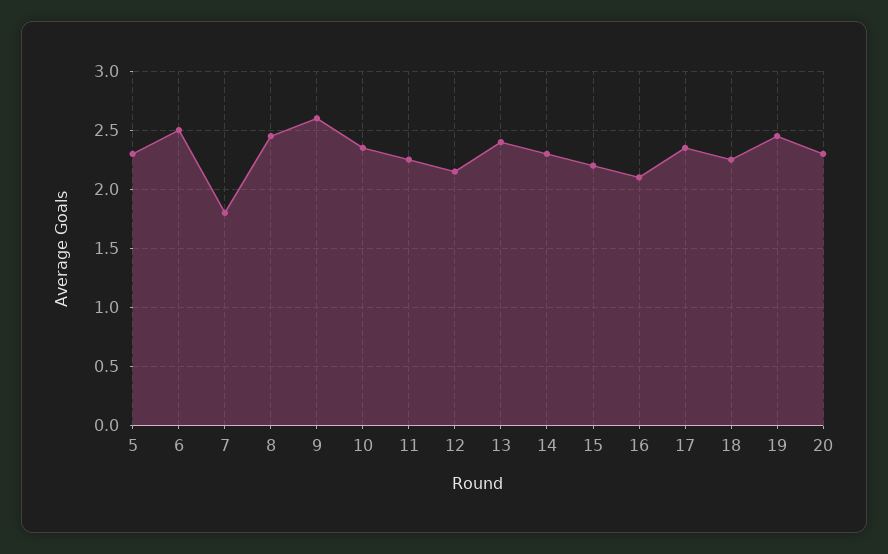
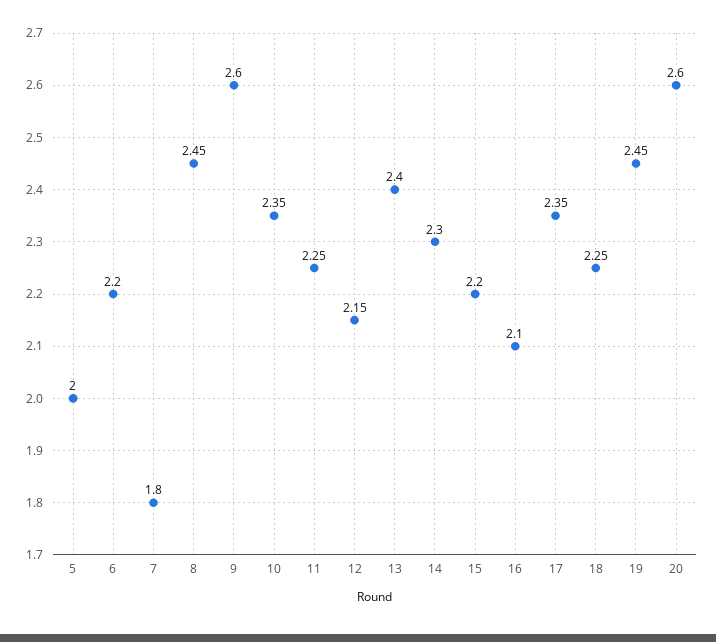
5: 2.3 -> 2
6: 2.5 -> 2.2
20: 2.3 -> 2.6

